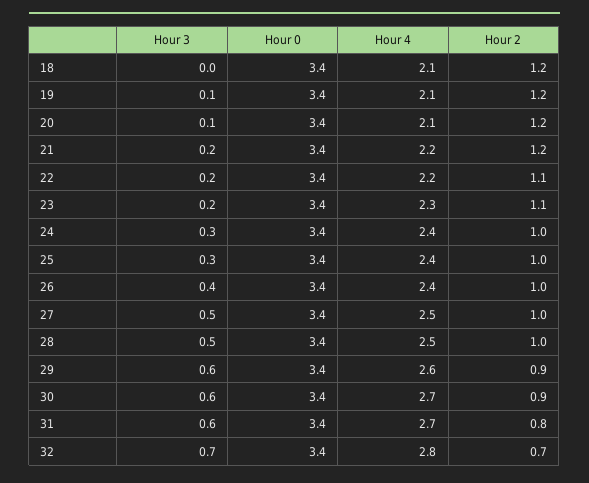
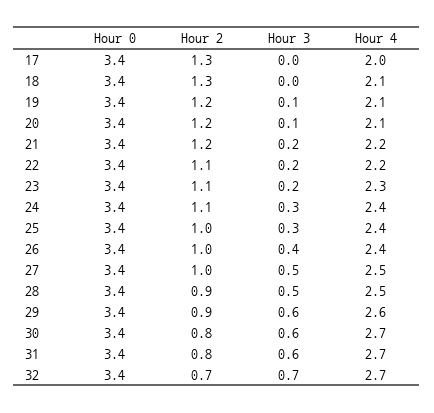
Hour 2, 18: 1.2 -> 1.3
Hour 2, 24: 1 -> 1.1
Hour 2, 28: 1 -> 0.9
Hour 2, 30: 0.9 -> 0.8
Hour 4, 32: 2.8 -> 2.7
Hour 0, 17: none -> 3.4
Hour 2, 17: none -> 1.3
Hour 3, 17: none -> 0
Hour 4, 17: none -> 2

